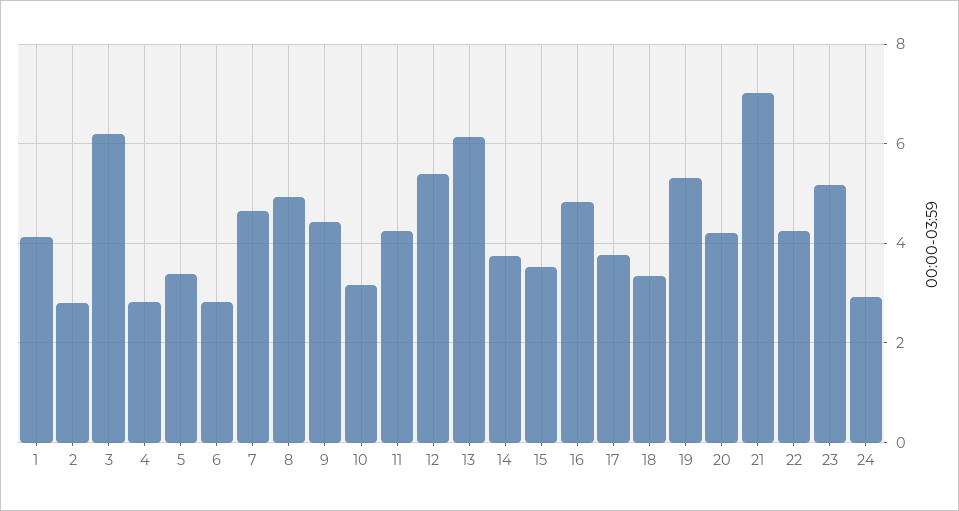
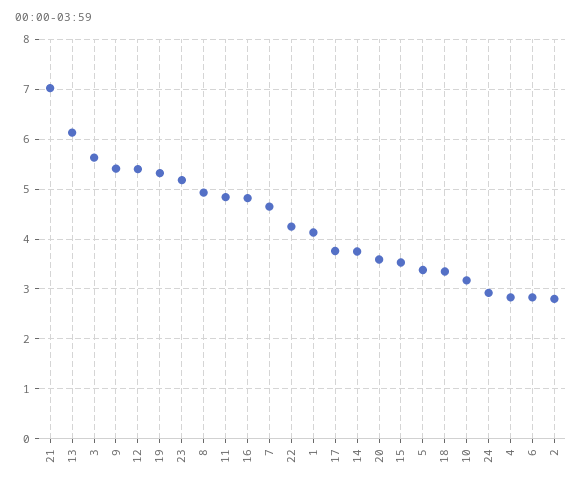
3: 6.2 -> 5.6
9: 4.4 -> 5.4
11: 4.2 -> 4.8
20: 4.2 -> 3.6

